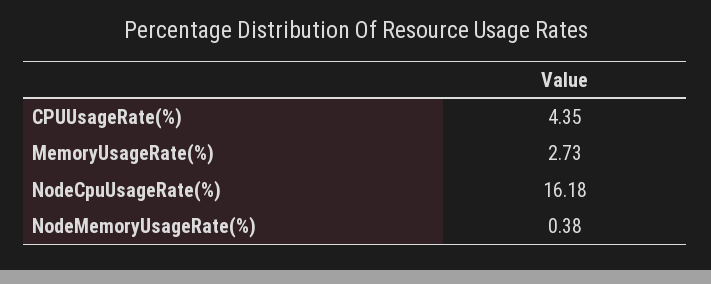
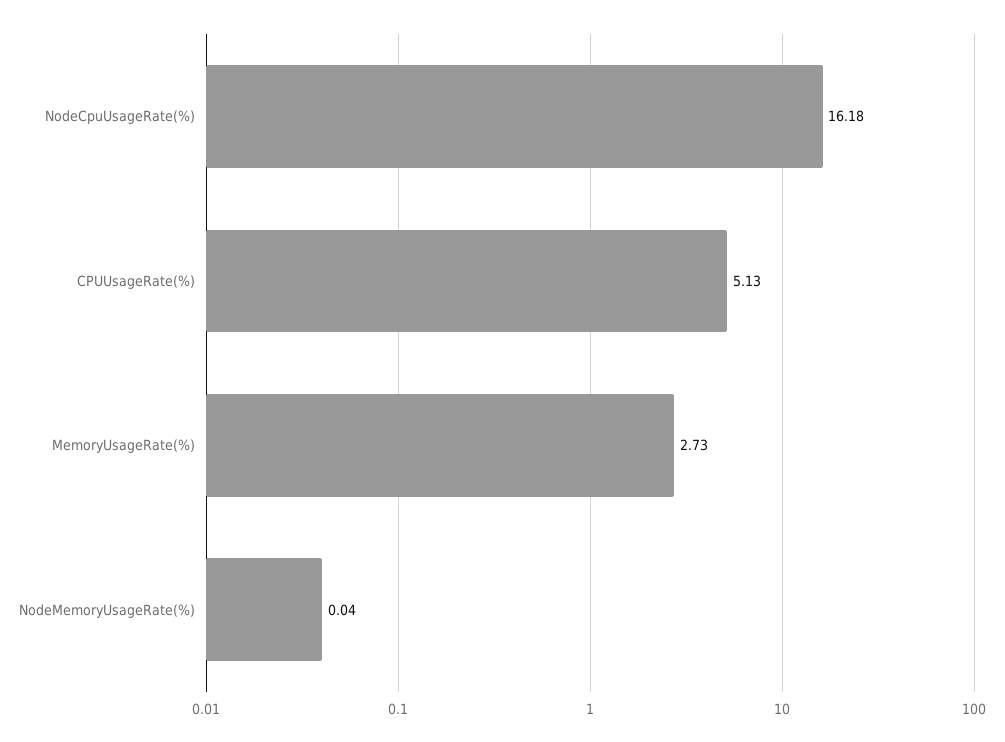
CPUUsageRate(%): 4.35 -> 5.13
NodeMemoryUsageRate(%): 0.38 -> 0.04

